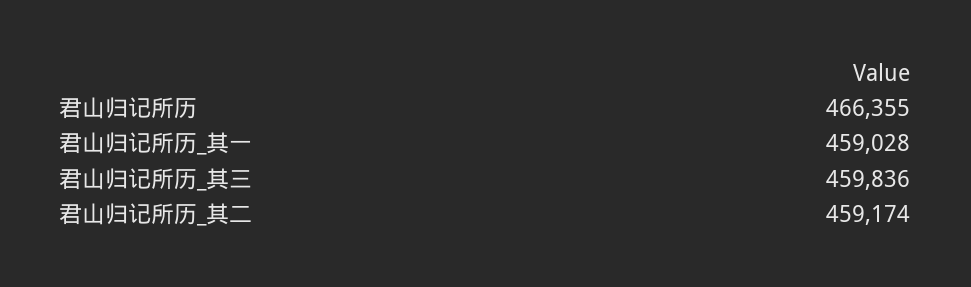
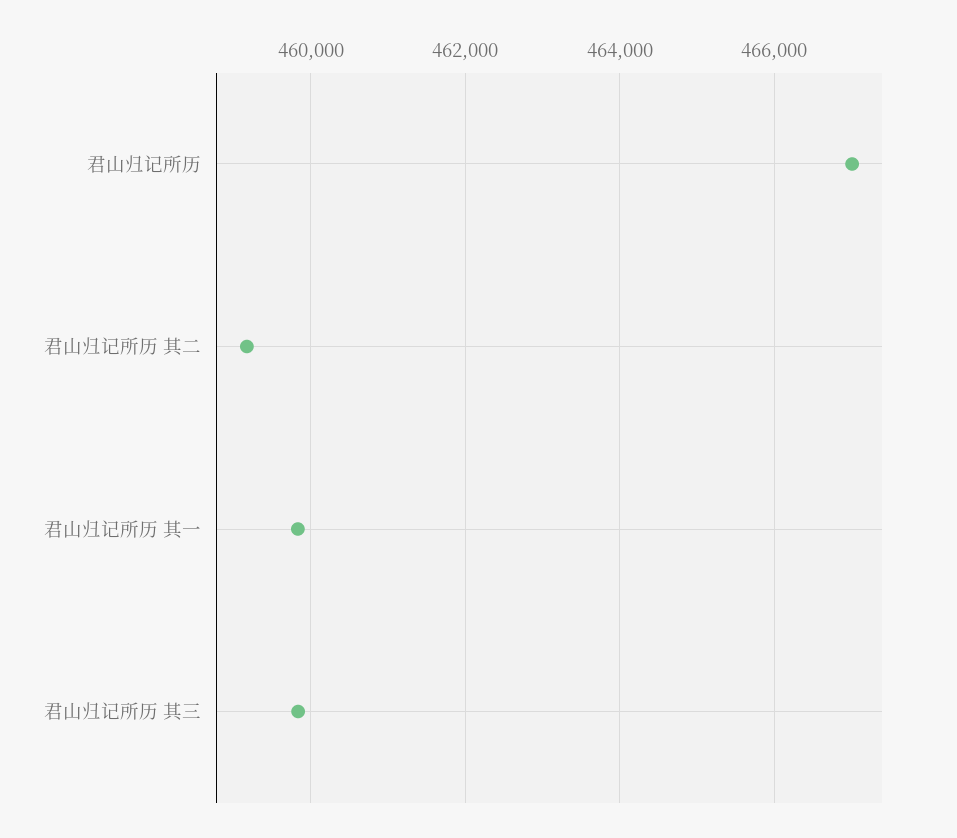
君山归记所历: 466355 -> 467000
君山归记所历_其一: 459028 -> 459800

